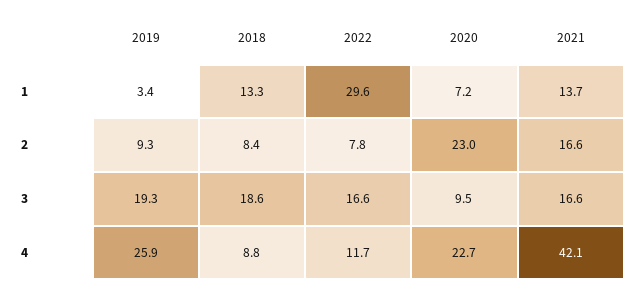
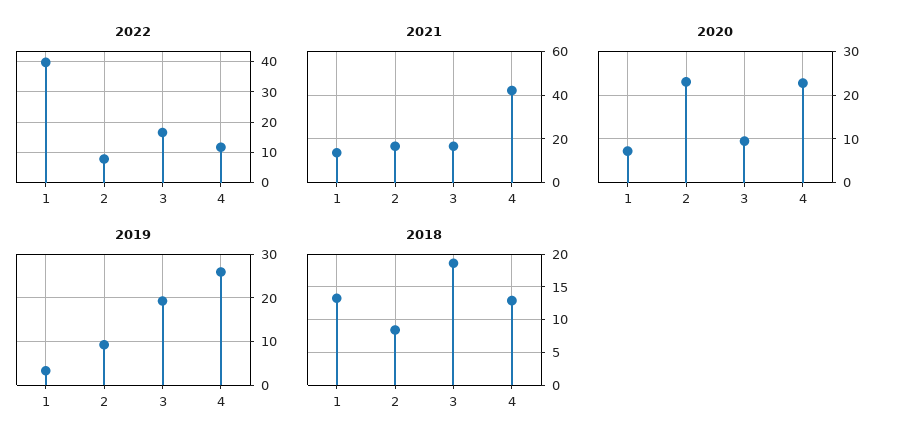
2022, 1: 29.6 -> 40
2018, 4: 8.8 -> 13

